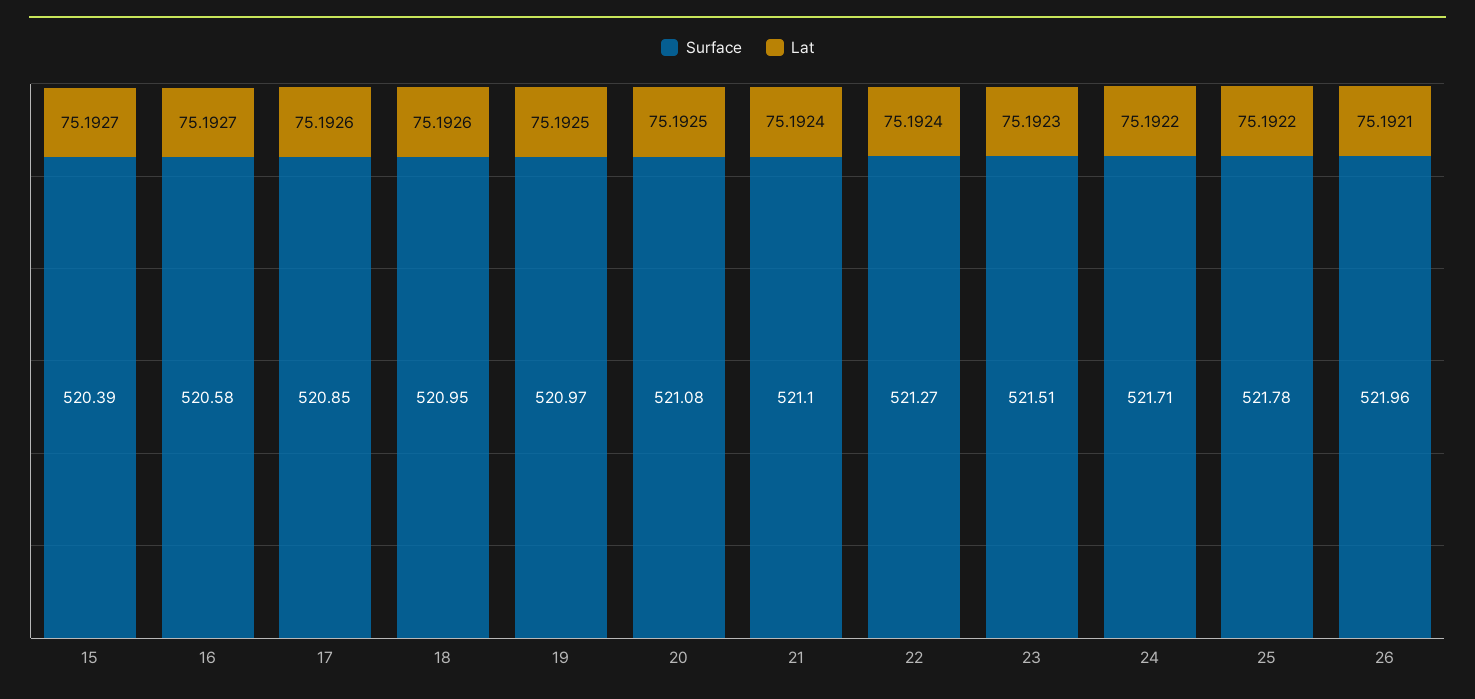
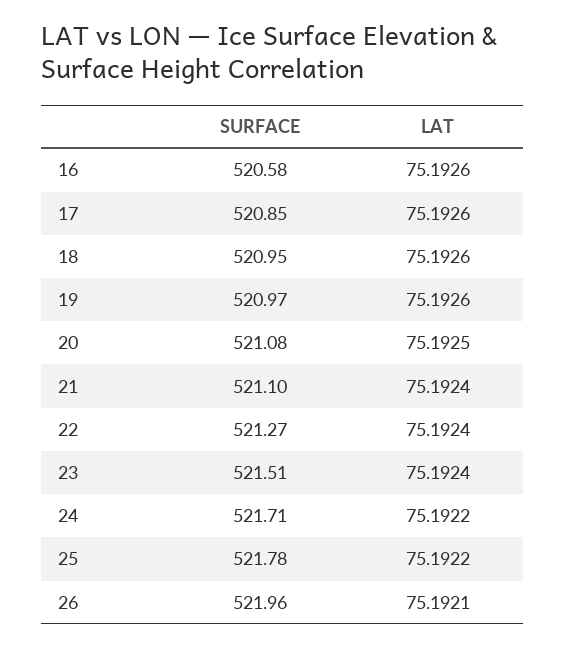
Surface, 15: 520.39 -> none
Lat, 15: 75.1927 -> none
Lat, 16: 75.1927 -> 75.1926
Lat, 19: 75.1925 -> 75.1926
Lat, 23: 75.1923 -> 75.1924

